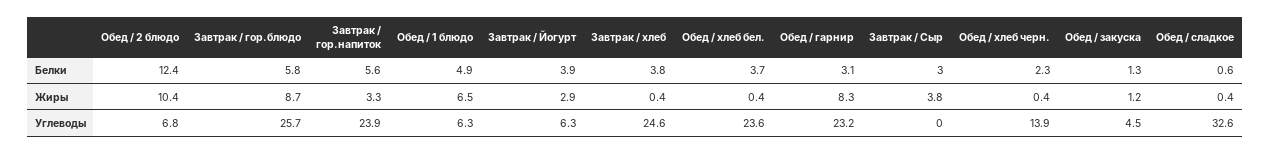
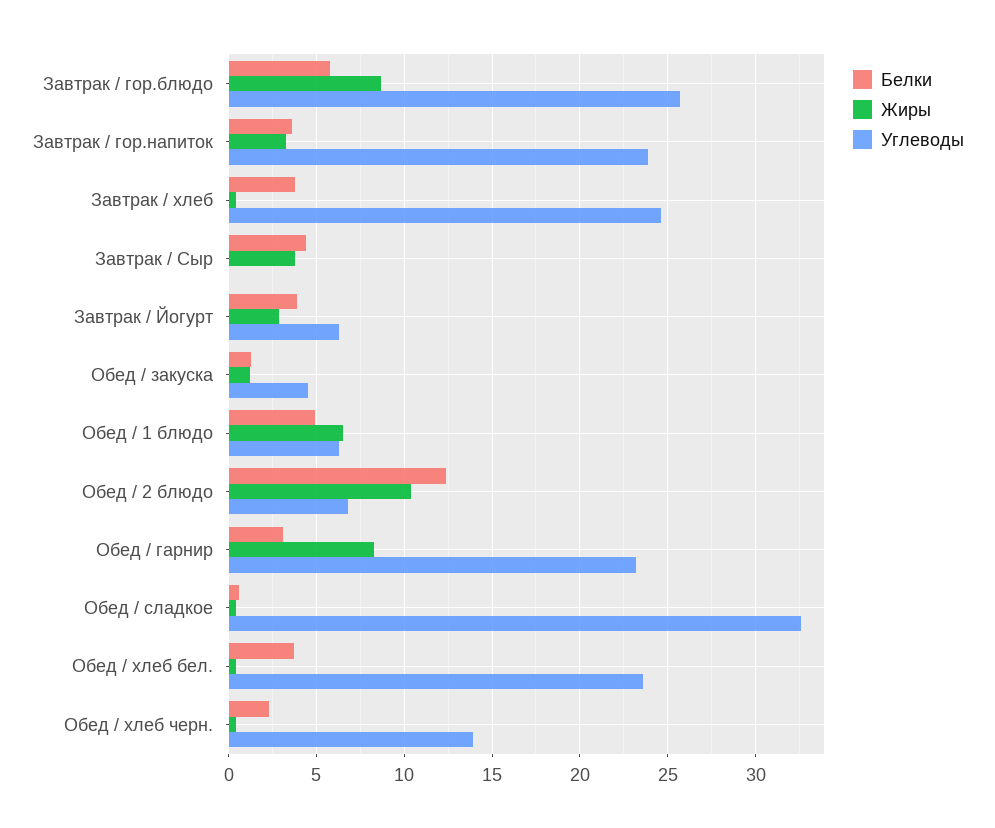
Белки, Завтрак / гор.напиток: 5.6 -> 3.5
Белки, Завтрак / Сыр: 3 -> 4.5

